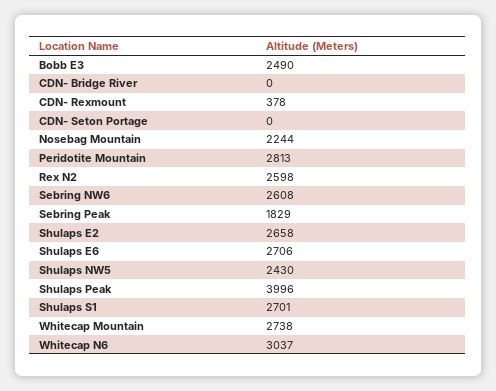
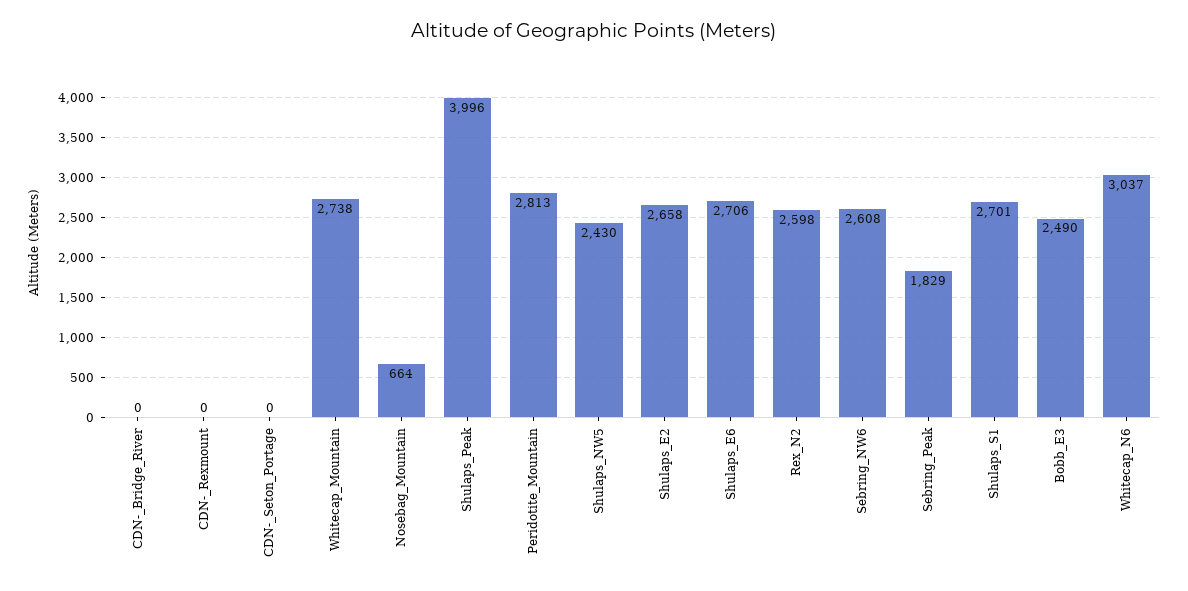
CDN- Rexmount: 378 -> 0
Nosebag Mountain: 2244 -> 664

